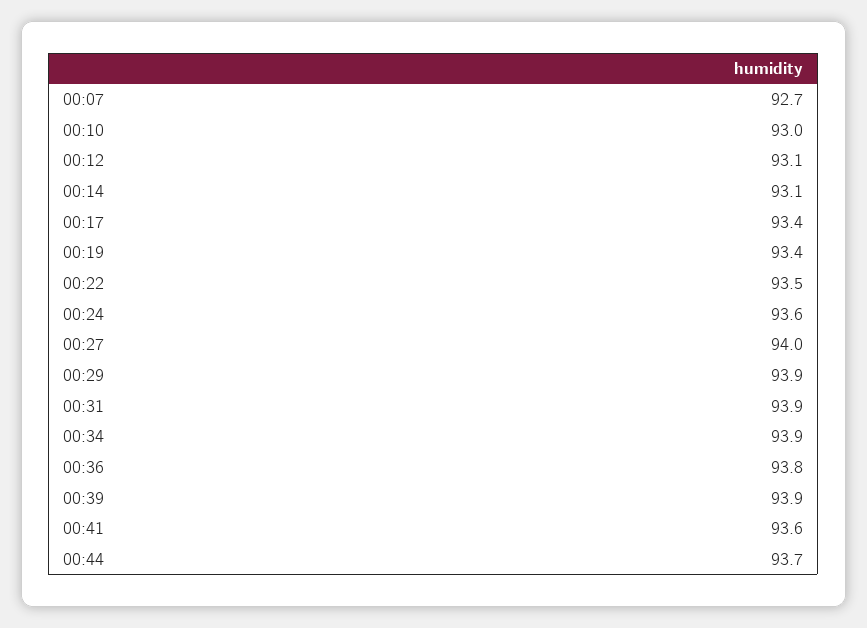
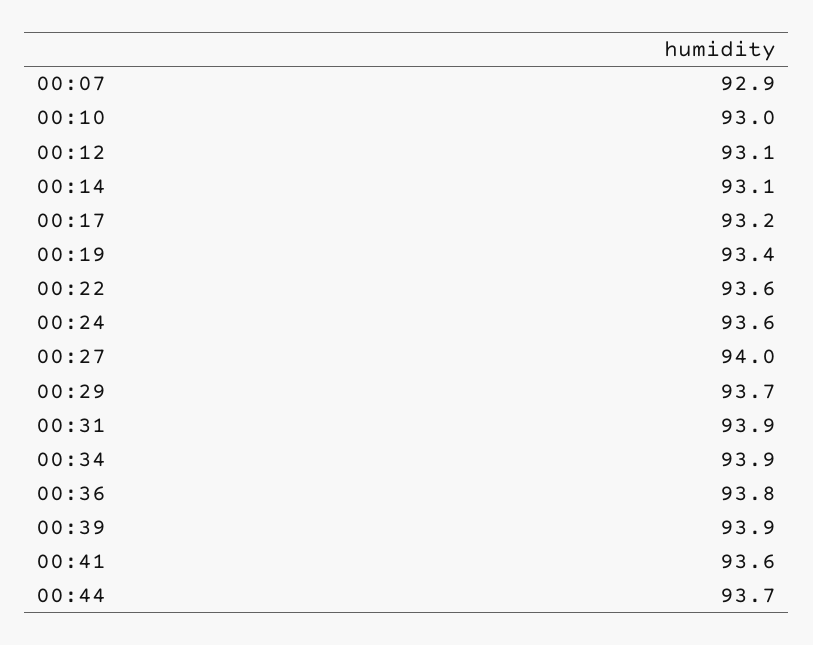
00:07: 92.7 -> 92.9
00:17: 93.4 -> 93.2
00:22: 93.5 -> 93.6
00:29: 93.9 -> 93.7

